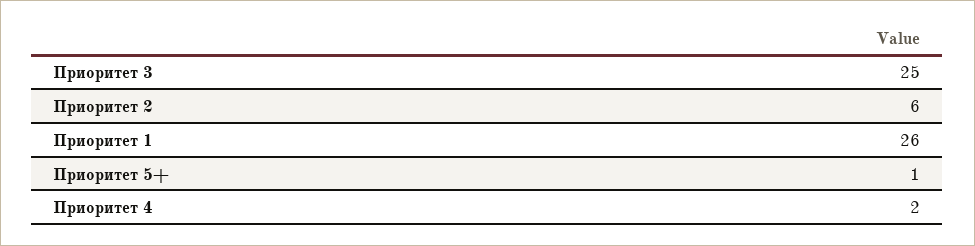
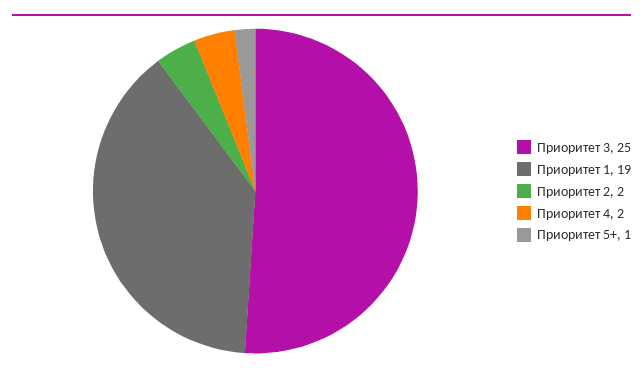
Приоритет 2: 6 -> 2
Приоритет 1: 26 -> 19

